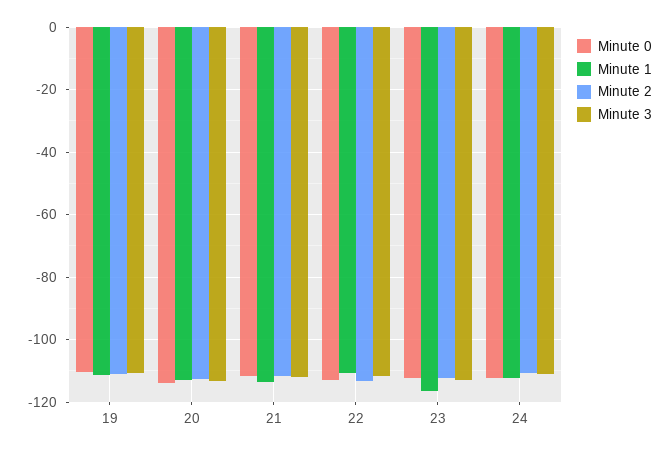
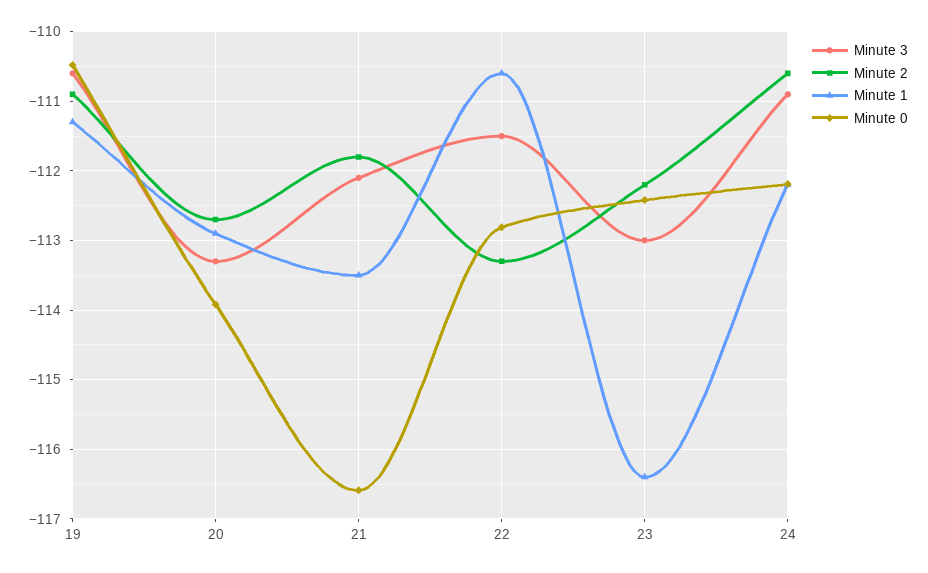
Minute 0, 21: -112 -> -116.6

